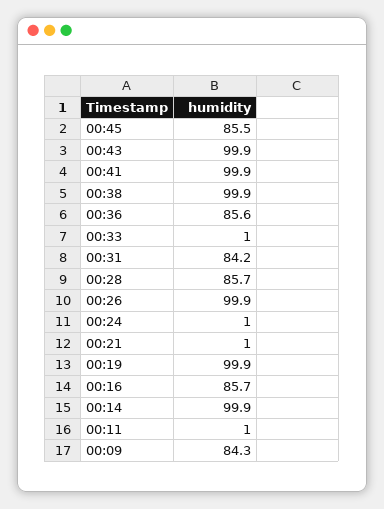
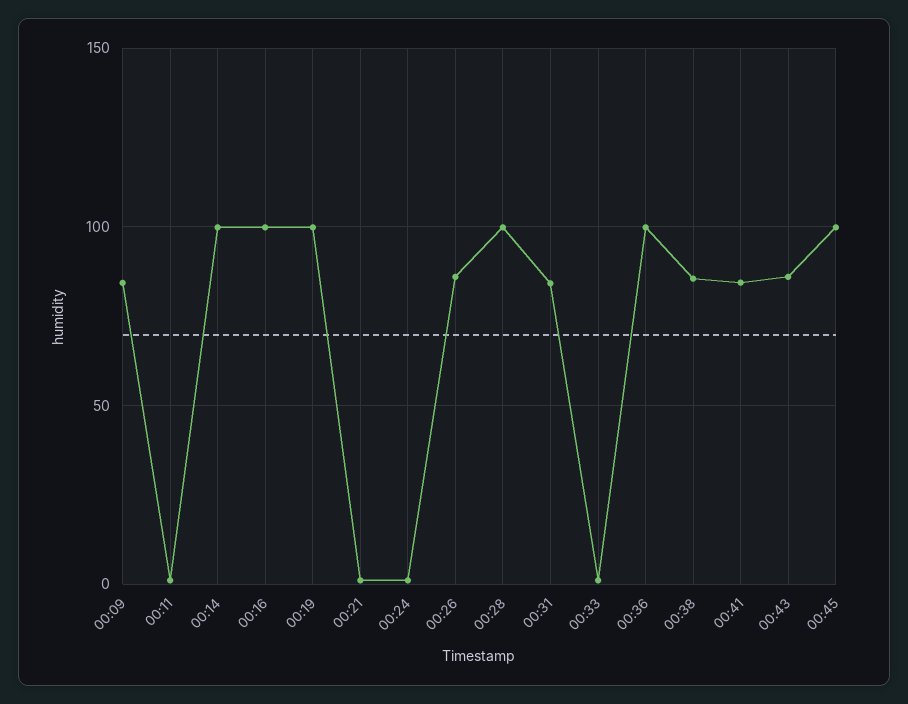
00:45: 85.5 -> 100
00:43: 99.9 -> 85
00:41: 99.9 -> 85
00:38: 99.9 -> 85
00:36: 85.6 -> 100
00:28: 85.7 -> 100
00:26: 99.9 -> 85
00:16: 85.7 -> 100

